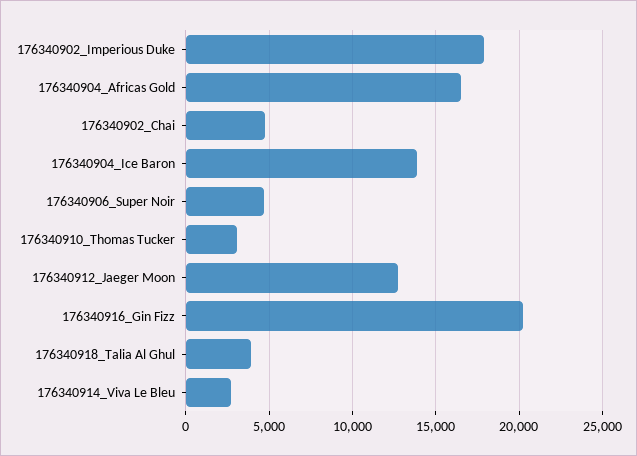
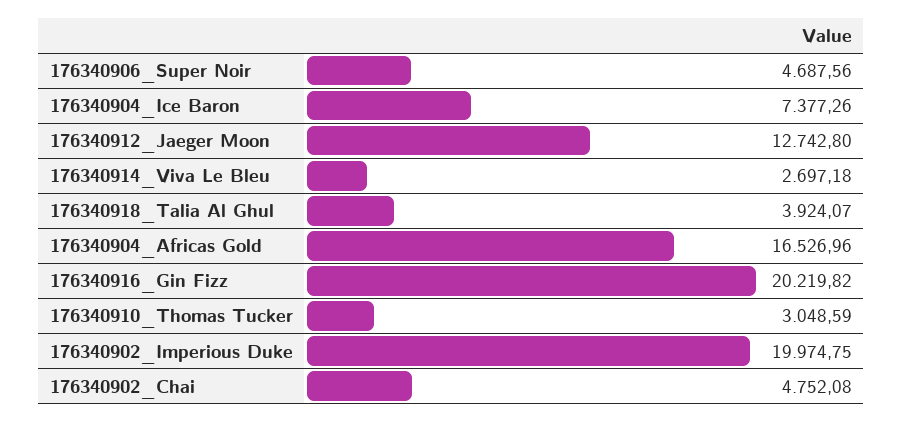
176340902_Imperious Duke: 18000 -> 19974.75
176340904_Ice Baron: 14000 -> 7377.26

